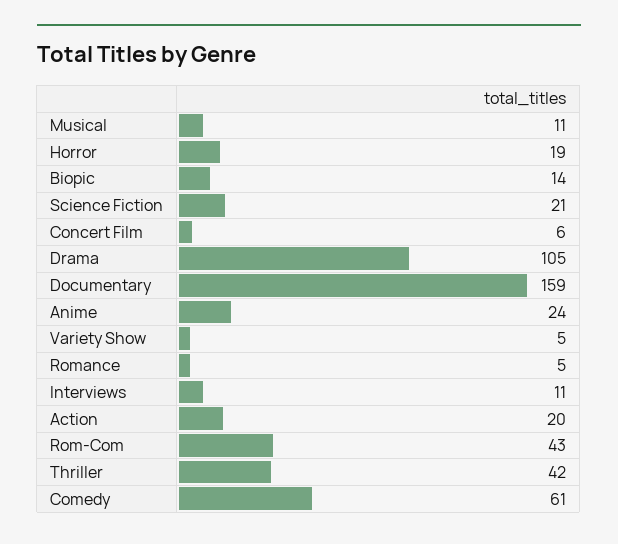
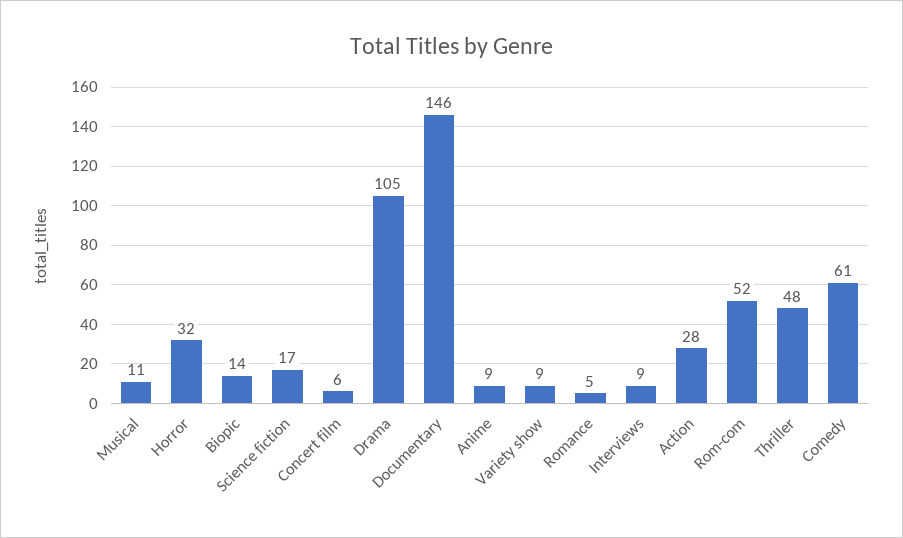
Horror: 19 -> 32
Science Fiction: 21 -> 17
Documentary: 159 -> 146
Anime: 24 -> 9
Variety Show: 5 -> 9
Interviews: 11 -> 9
Action: 20 -> 28
Rom-Com: 43 -> 52
Thriller: 42 -> 48

